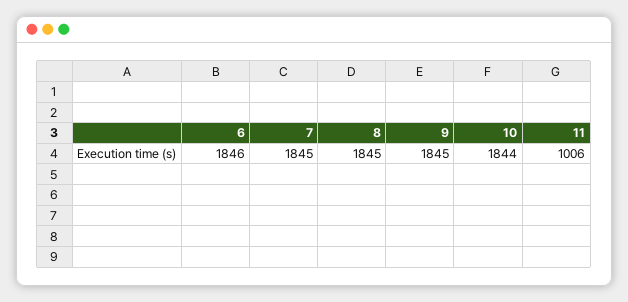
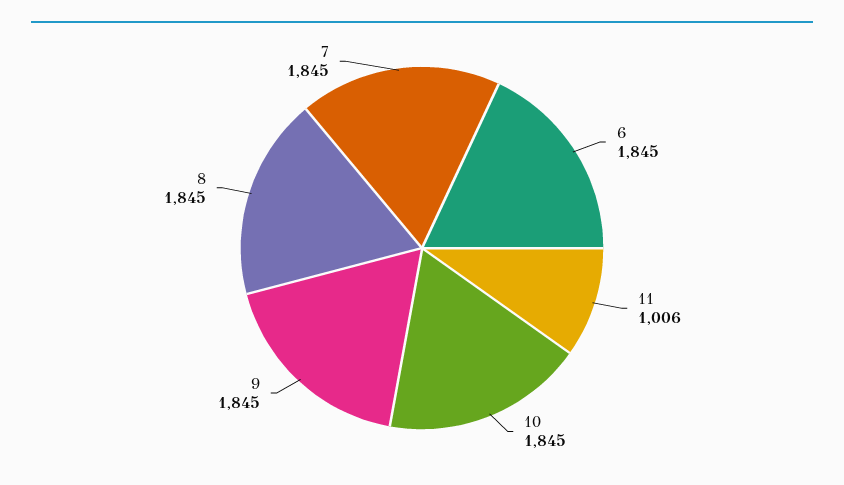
6: 1846 -> 1845
10: 1844 -> 1845

